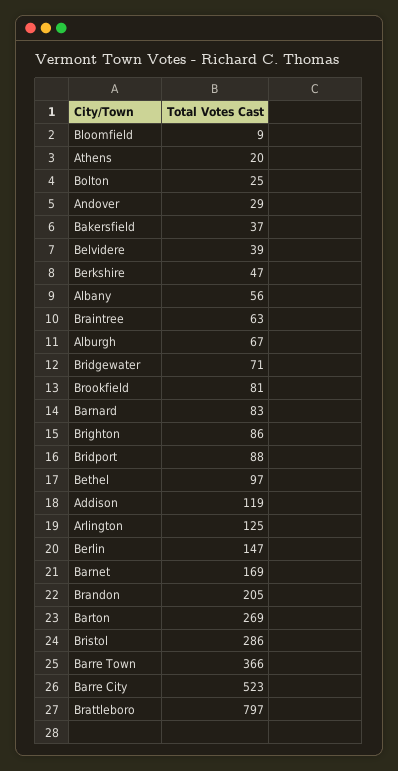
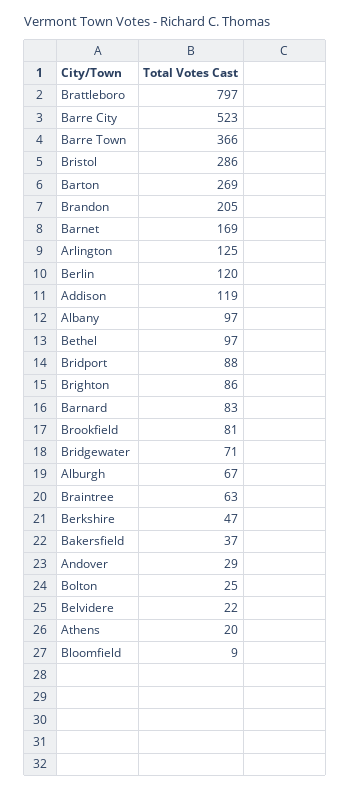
Belvidere: 39 -> 22
Albany: 56 -> 97
Berlin: 147 -> 120

